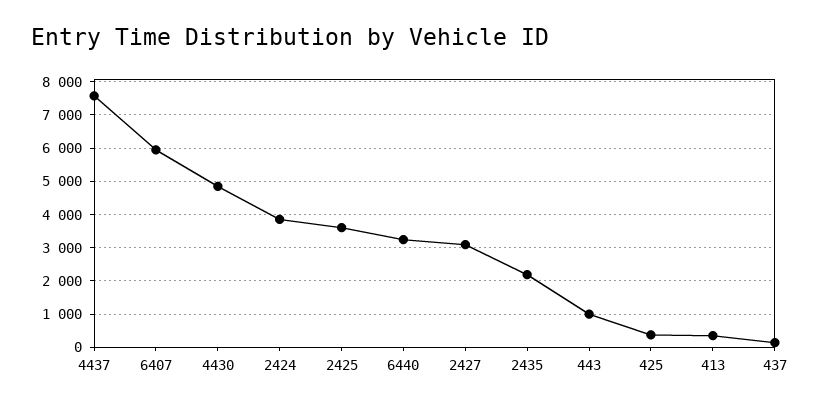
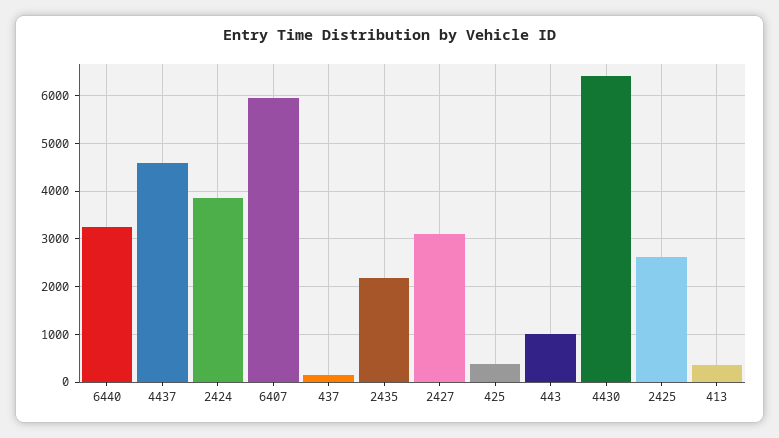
4437: 7600 -> 4600
4430: 4800 -> 6400
2425: 3600 -> 2600

